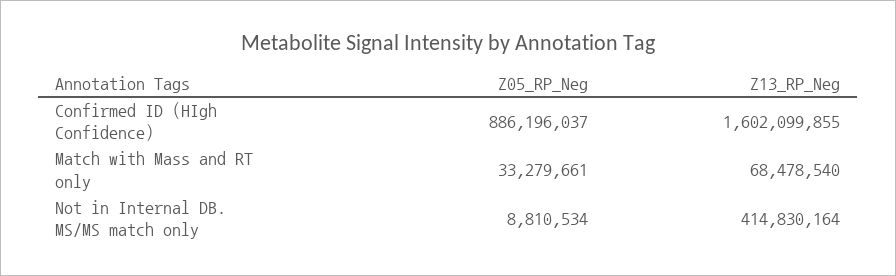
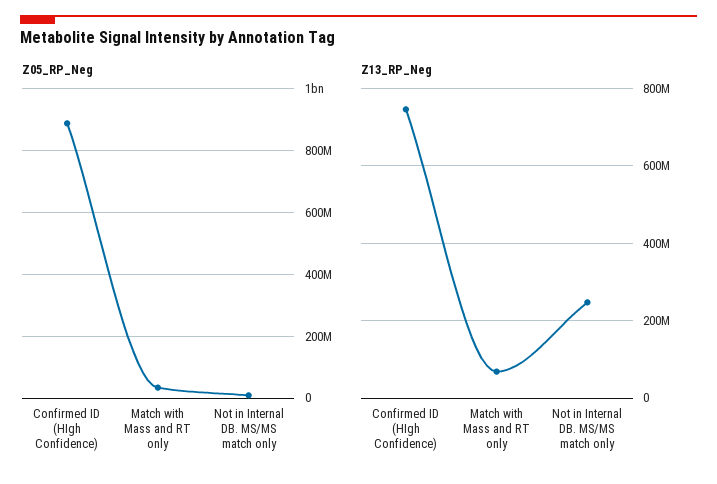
Z13_RP_Neg, Confirmed ID (HIgh Confidence): 1602099855 -> 740000000
Z13_RP_Neg, Not in Internal DB. MS/MS match only: 414830164 -> 240000000

